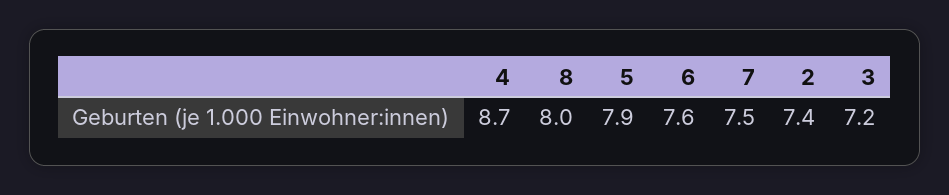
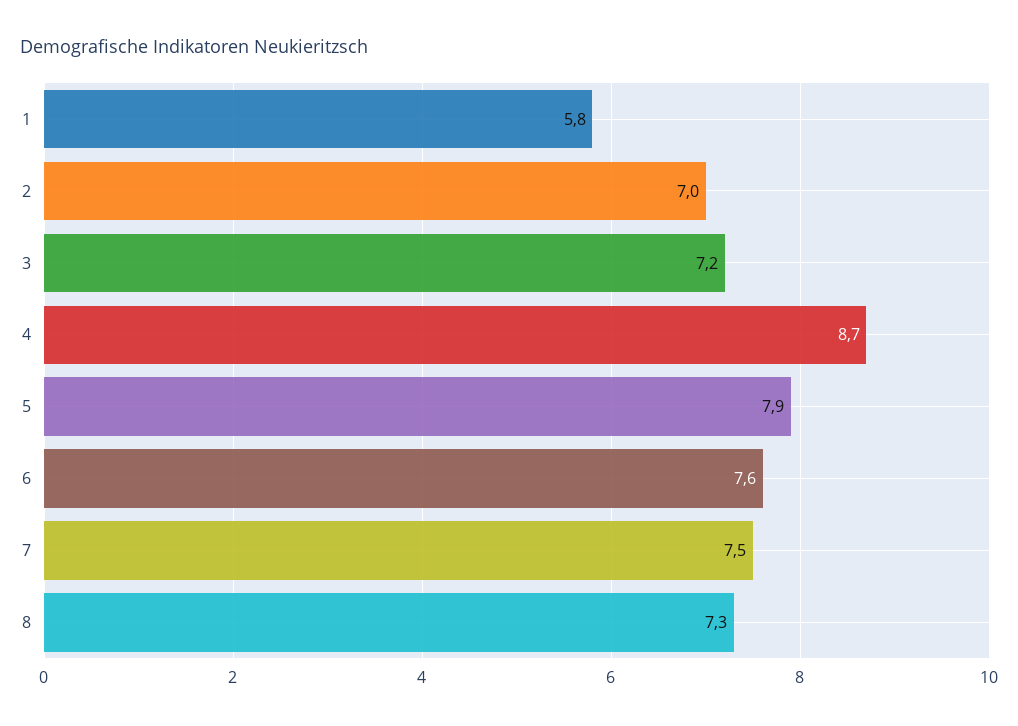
8: 8 -> 7.3
2: 7.4 -> 7
1: none -> 5.8

